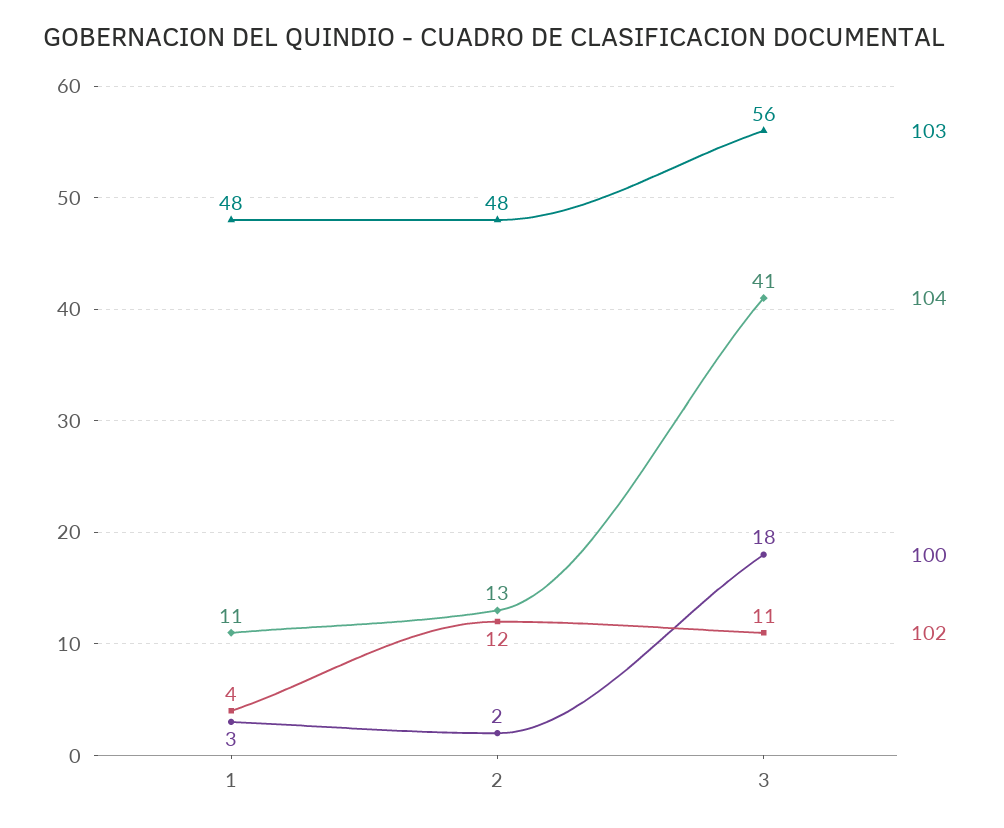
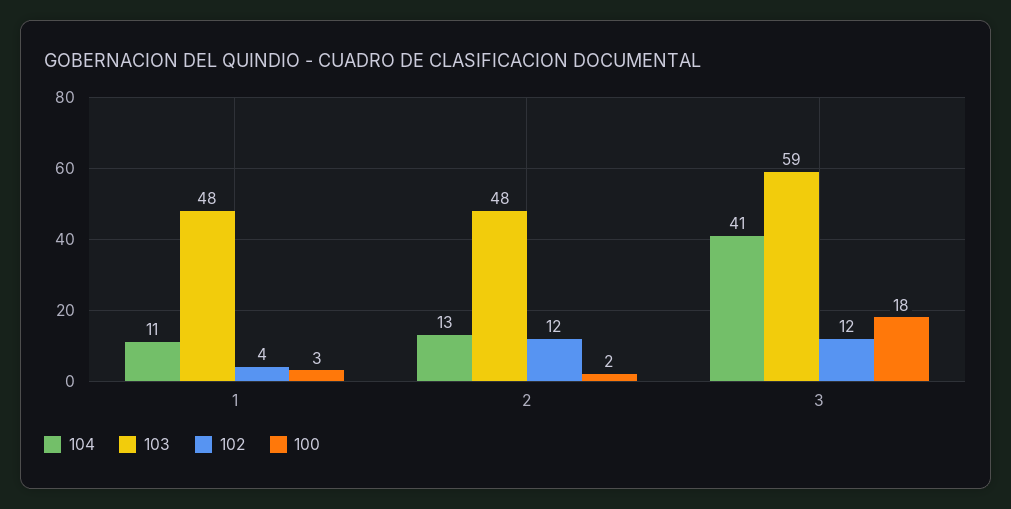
103, 3: 56 -> 59
102, 3: 11 -> 12

